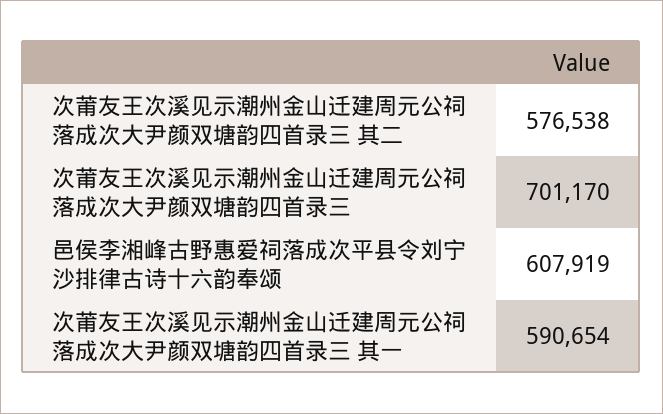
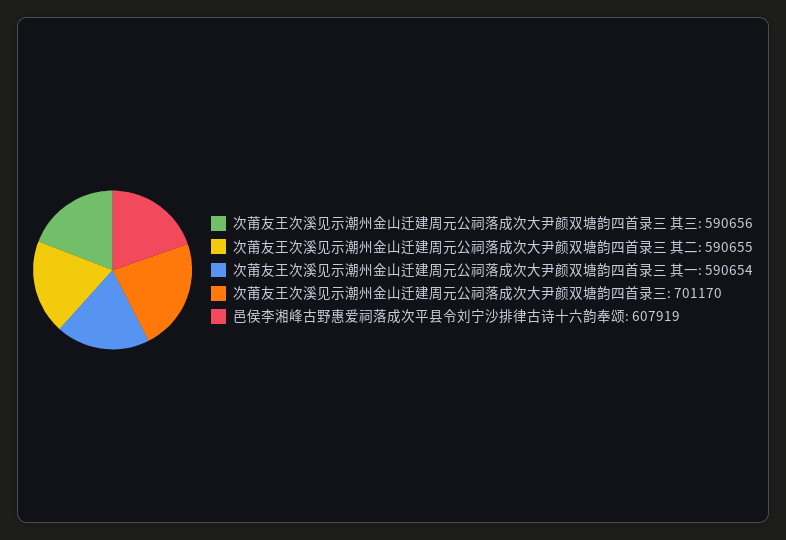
次莆友王次溪见示潮州金山迁建周元公祠落成次大尹颜双塘韵四首录三 其二: 576538 -> 590655
次莆友王次溪见示潮州金山迁建周元公祠落成次大尹颜双塘韵四首录三 其三: none -> 590656

